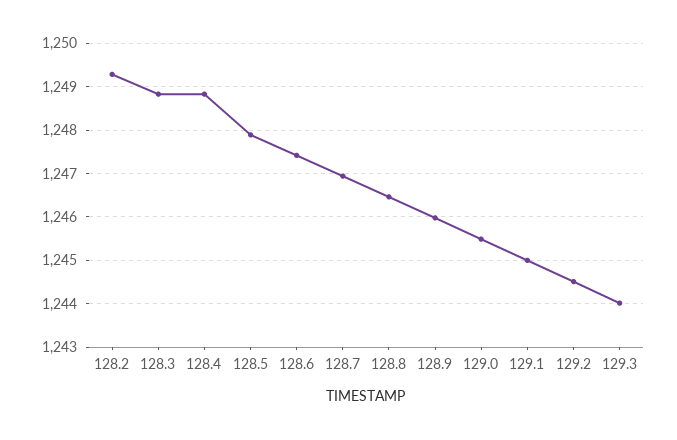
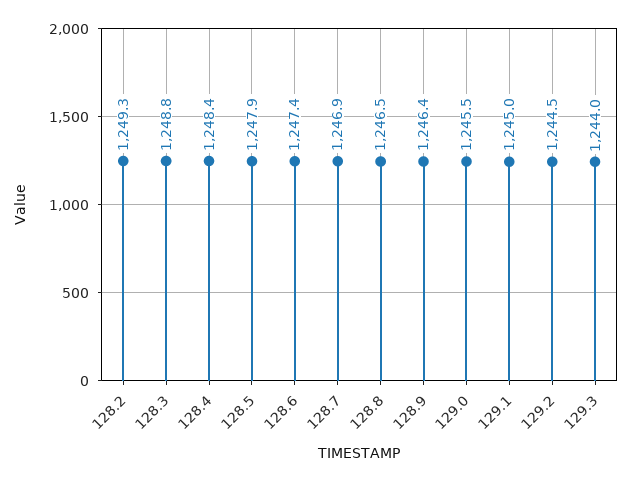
128.4: 1248.8 -> 1248.4
128.9: 1246 -> 1246.4

